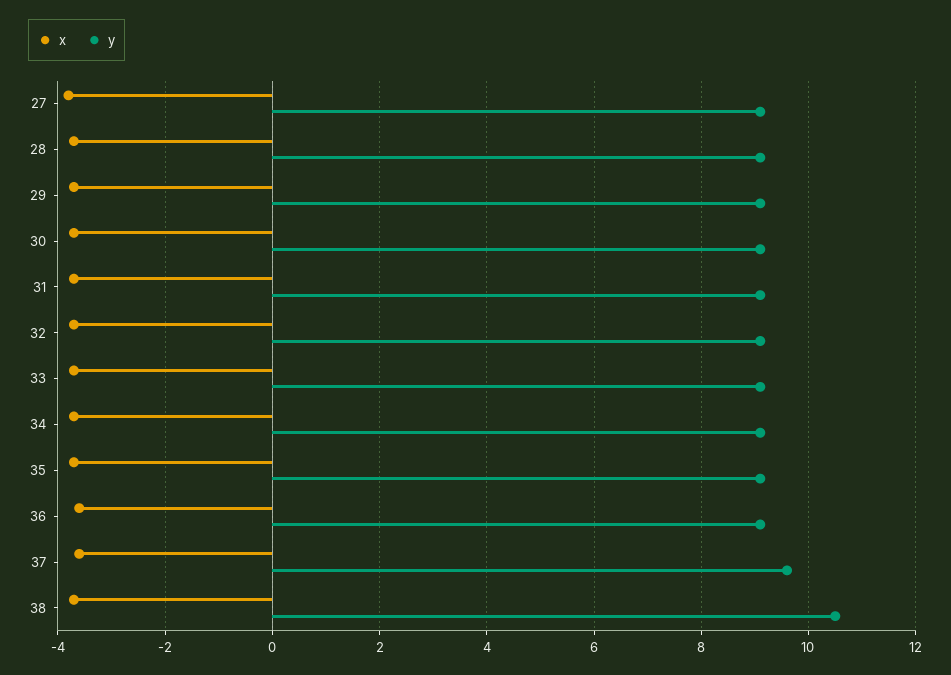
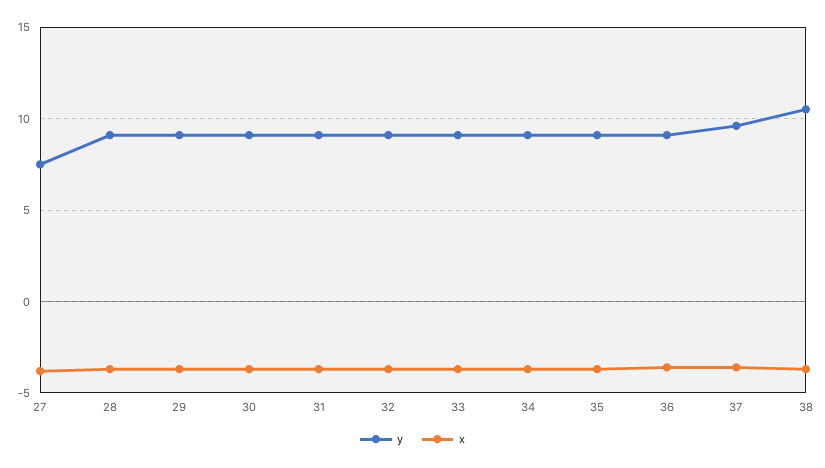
y, 27: 9 -> 7.5

